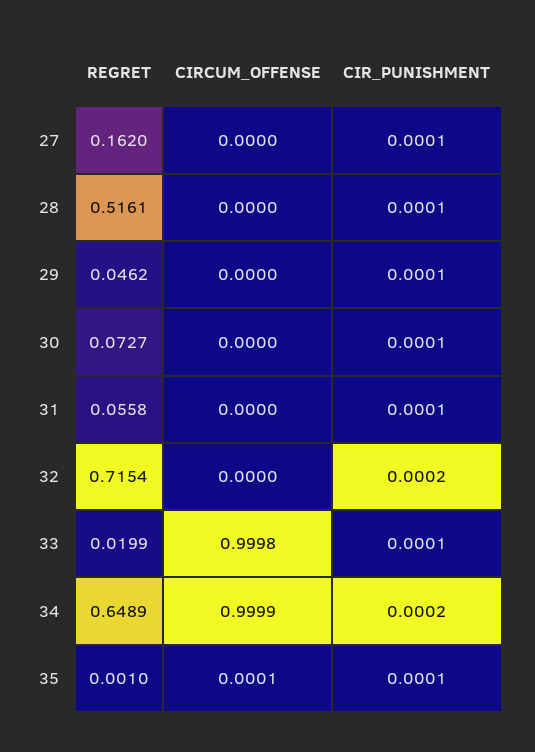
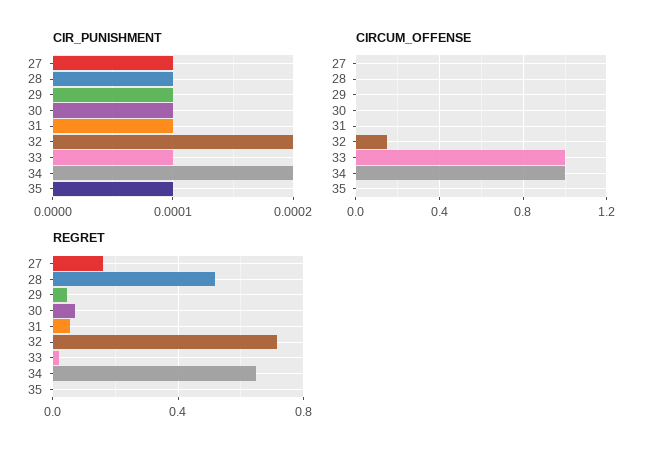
CIRCUM_OFFENSE, 32: 0 -> 0.15

